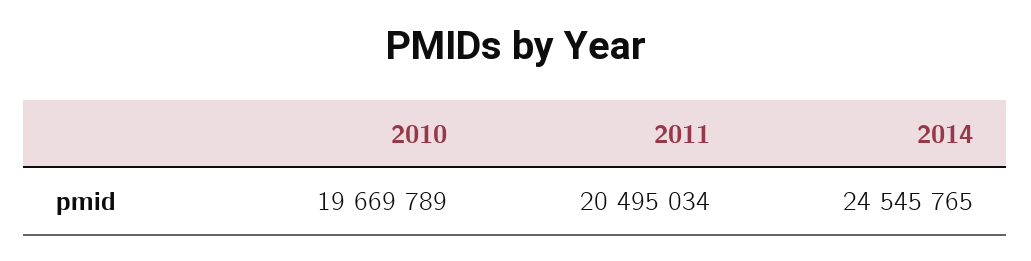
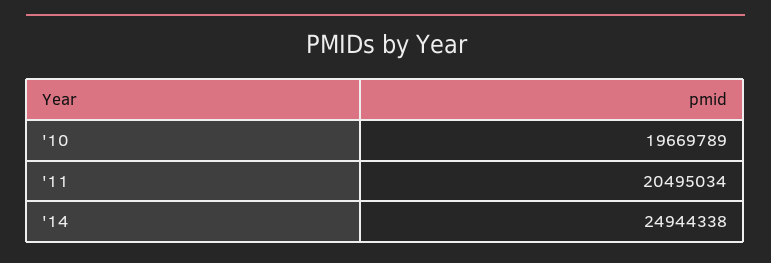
2014: 24545765 -> 24944338

